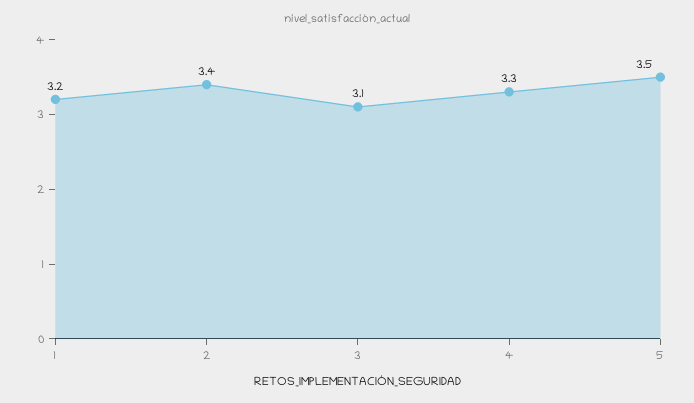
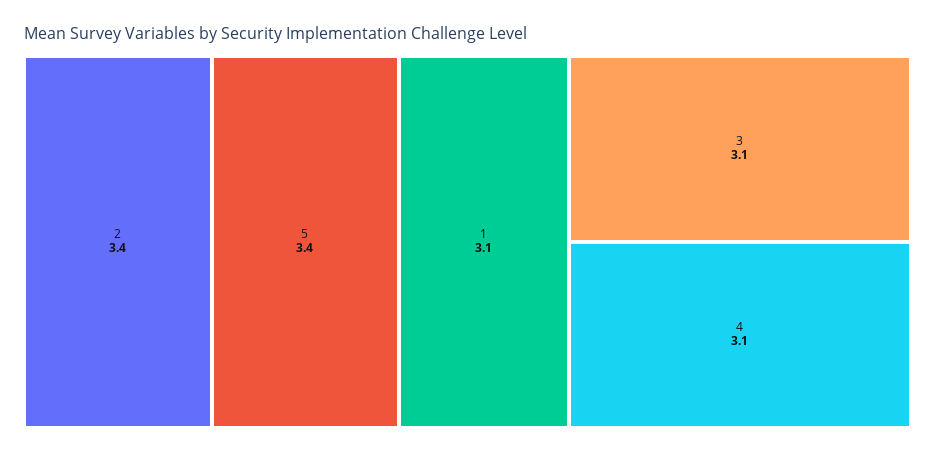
1: 3.2 -> 3.1
4: 3.3 -> 3.1
5: 3.5 -> 3.4

